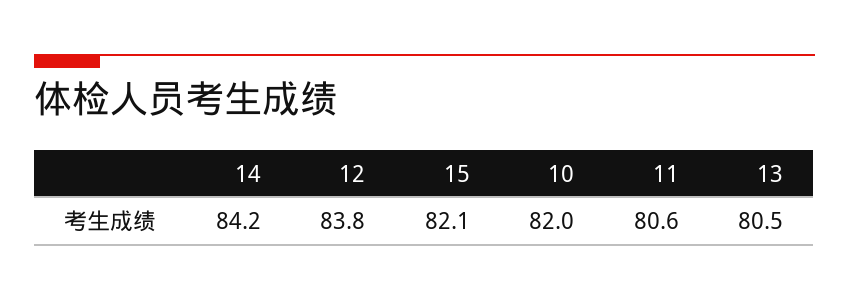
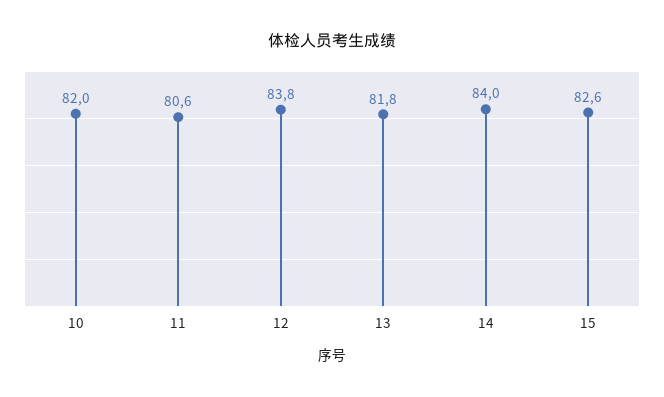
14: 84.2 -> 84
15: 82.1 -> 82.6
13: 80.5 -> 81.8

